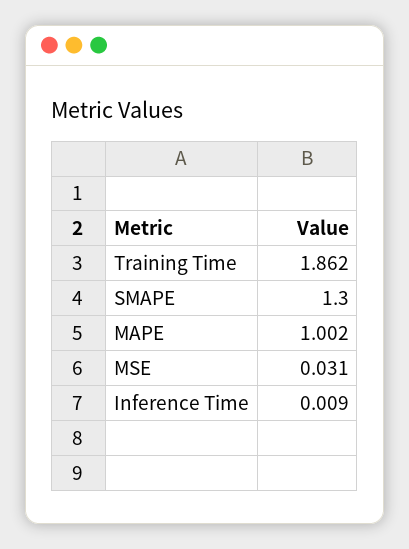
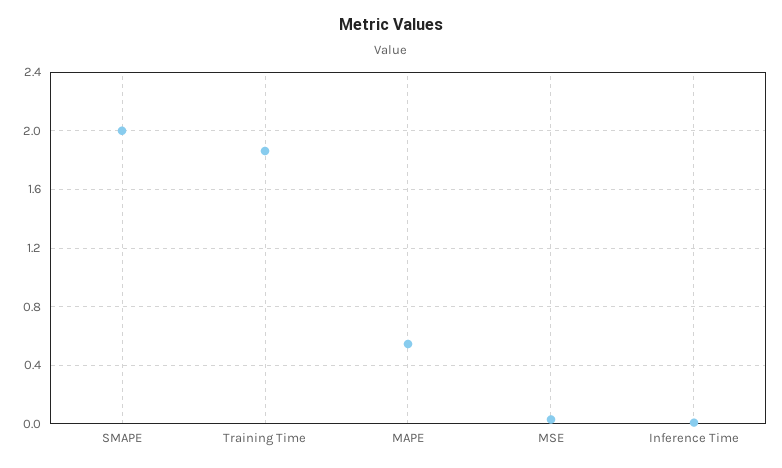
SMAPE: 1.3 -> 2
MAPE: 1.002 -> 0.55

